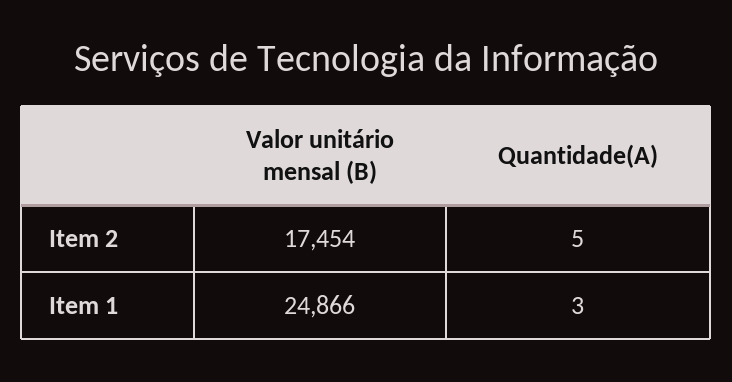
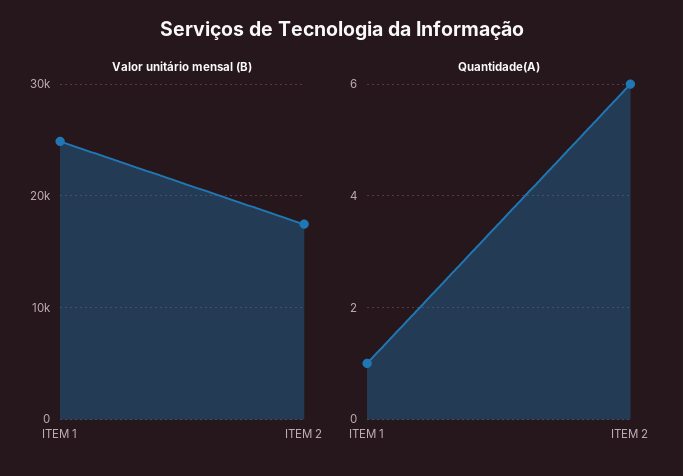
Quantidade(A), Item 2: 5 -> 6
Quantidade(A), Item 1: 3 -> 1

